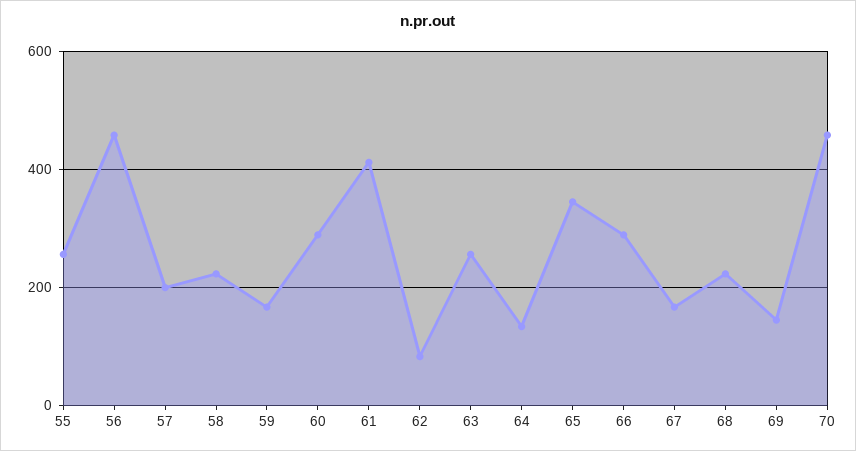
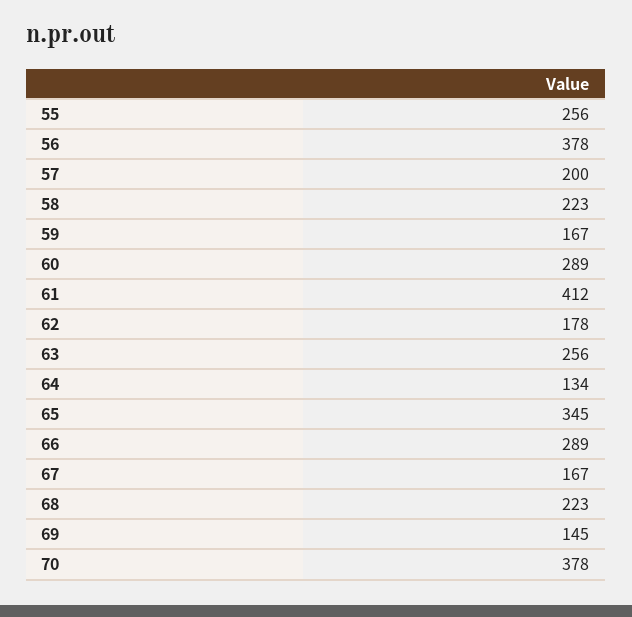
56: 460 -> 378
62: 80 -> 178
70: 460 -> 378

